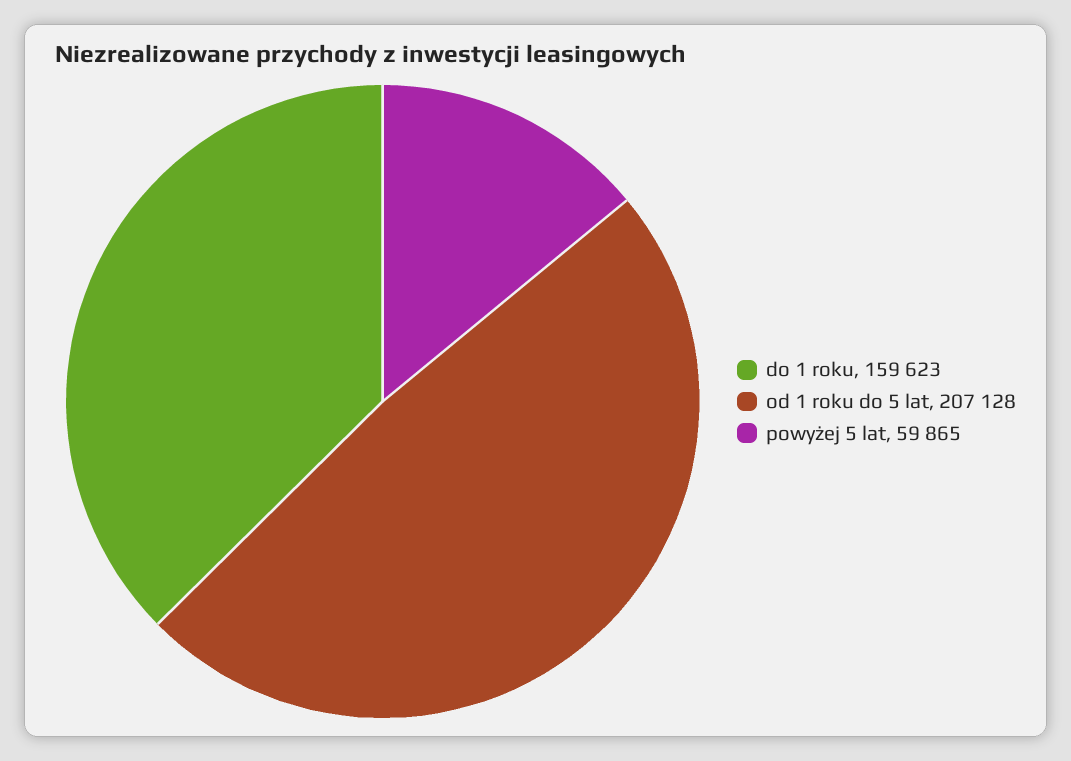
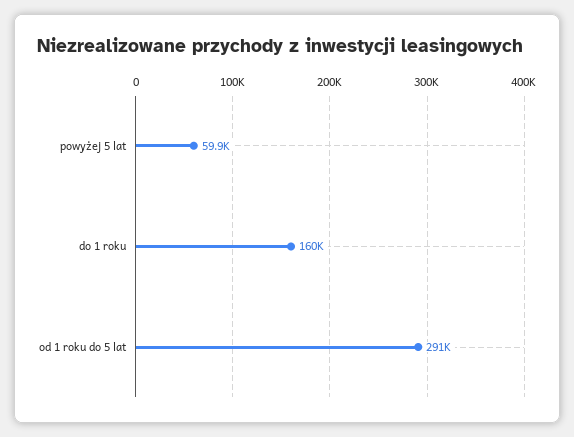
od 1 roku do 5 lat: 207128 -> 291000

